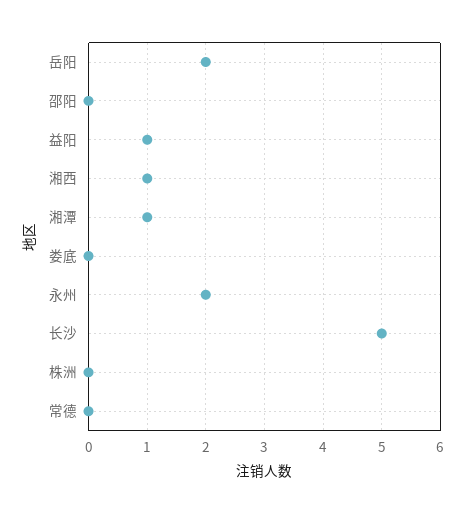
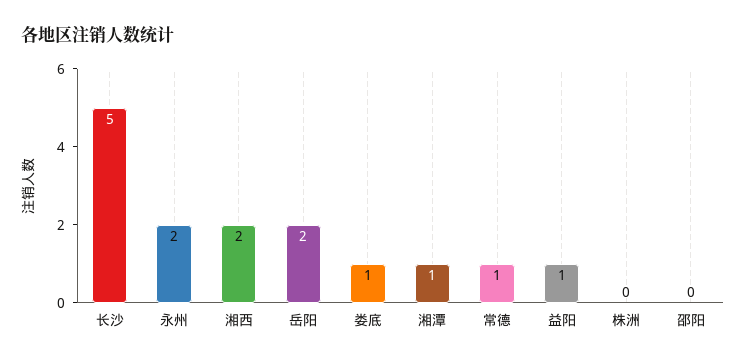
湘西: 1 -> 2
娄底: 0 -> 1
常德: 0 -> 1

